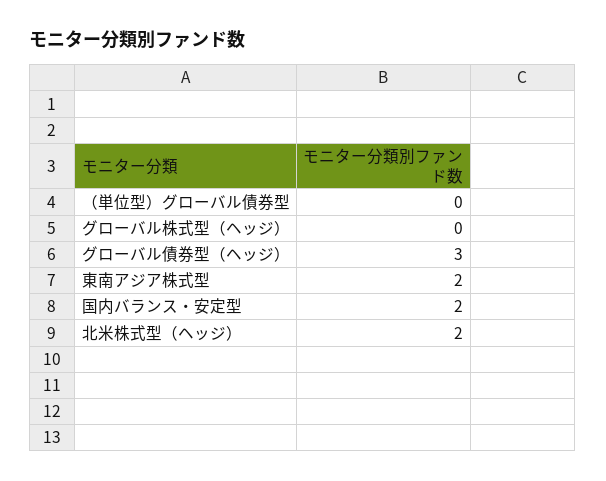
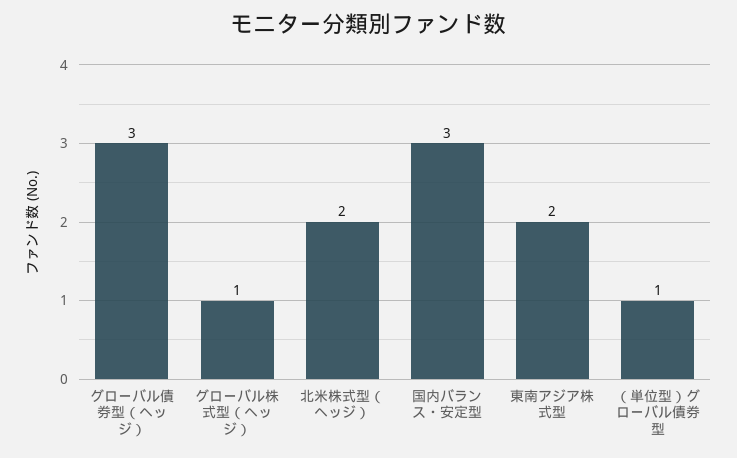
（単位型）グローバル債券型: 0 -> 1
グローバル株式型（ヘッジ）: 0 -> 1
国内バランス・安定型: 2 -> 3

